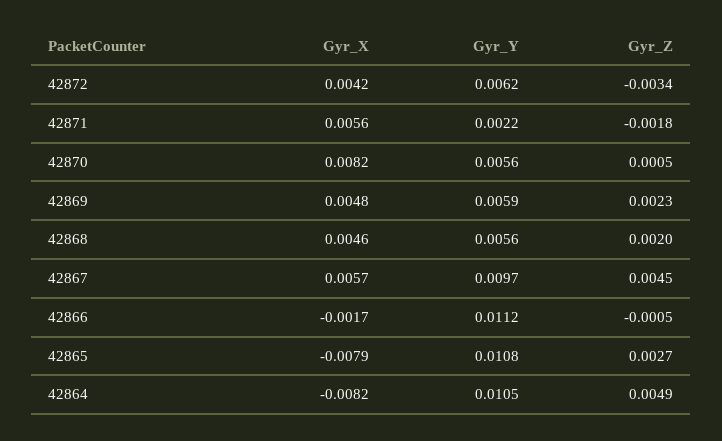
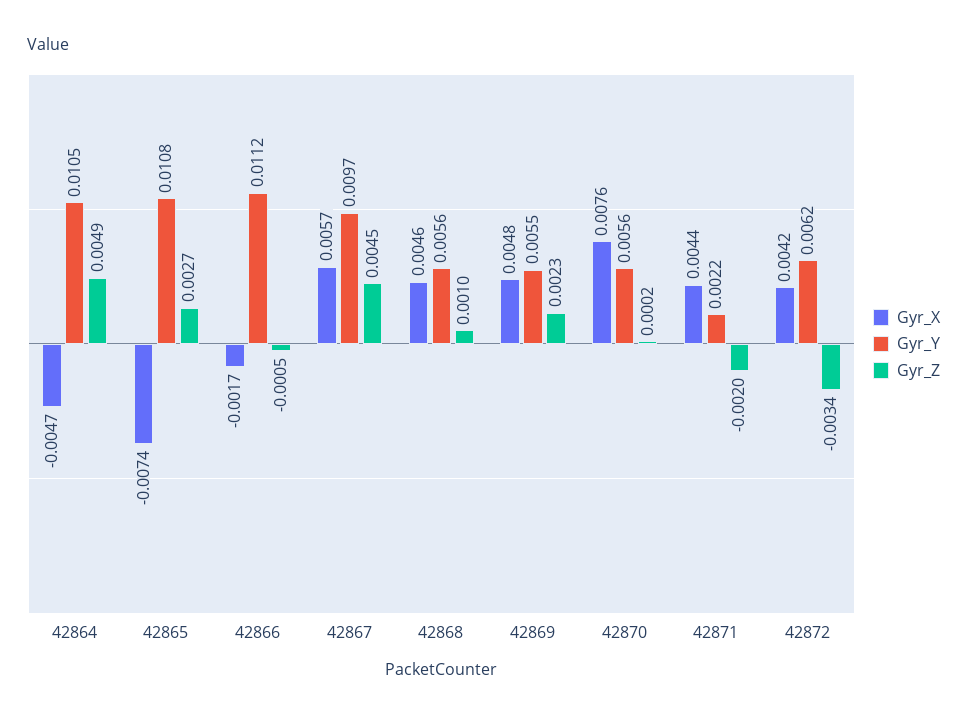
Gyr_X, 42871: 0.0056 -> 0.0044
Gyr_Z, 42871: -0.0018 -> -0.002
Gyr_X, 42870: 0.0082 -> 0.0076
Gyr_Z, 42870: 0.0005 -> 0.0002
Gyr_Y, 42869: 0.0059 -> 0.0055
Gyr_Z, 42868: 0.002 -> 0.001
Gyr_X, 42865: -0.0079 -> -0.0074
Gyr_X, 42864: -0.0082 -> -0.0047

